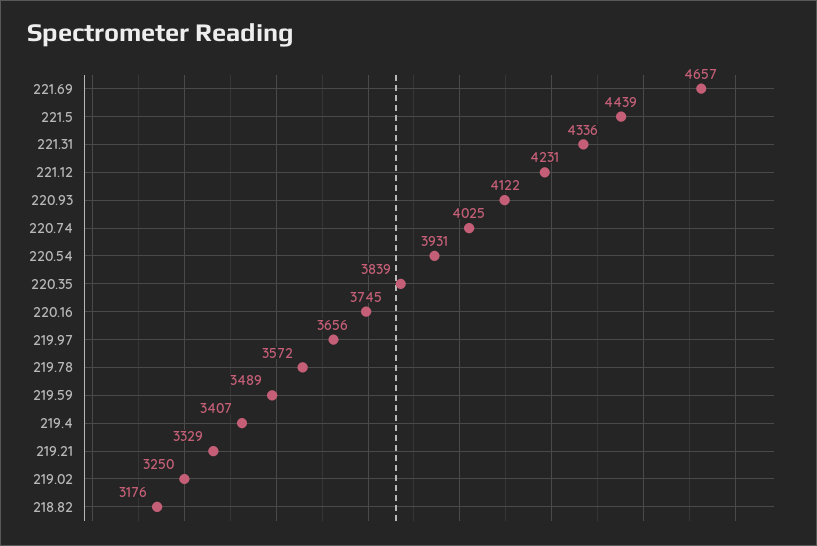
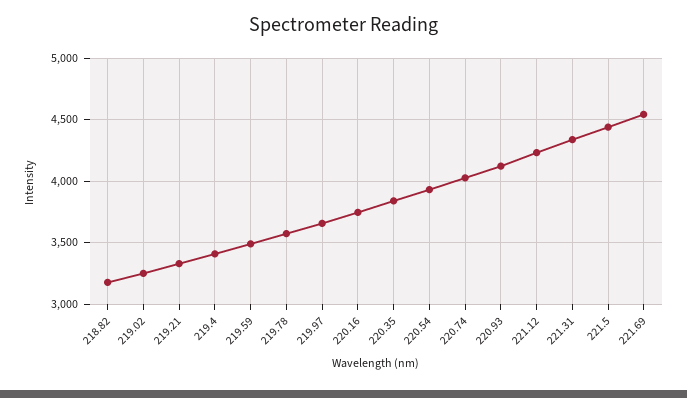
221.69: 4657 -> 4550

